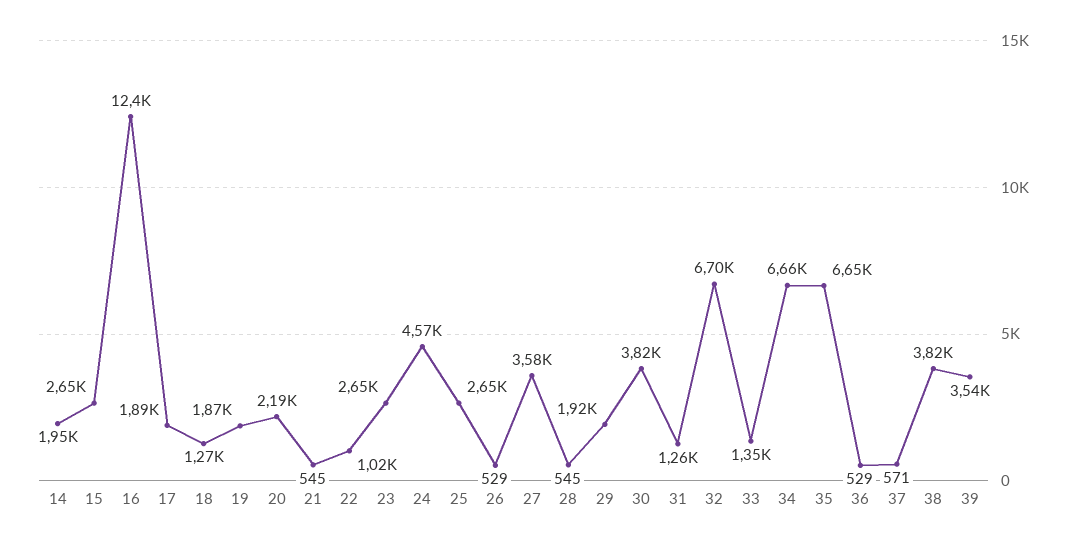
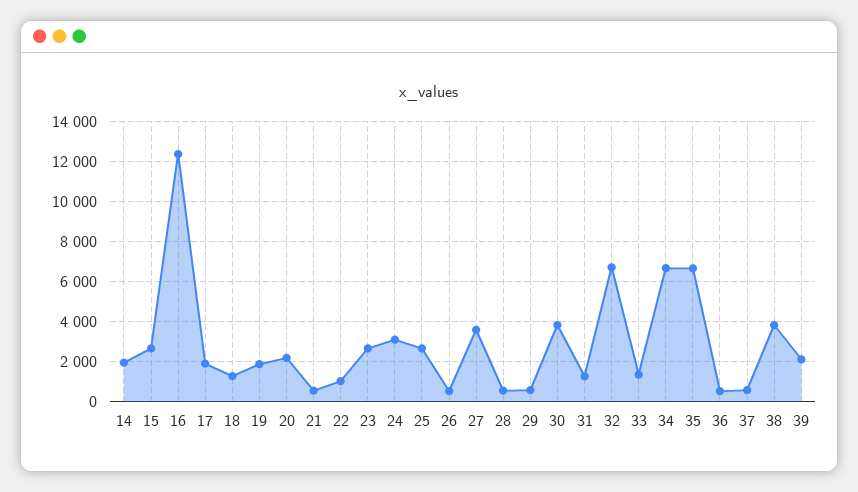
24: 4570 -> 3000
29: 1920 -> 500
39: 3540 -> 2000

